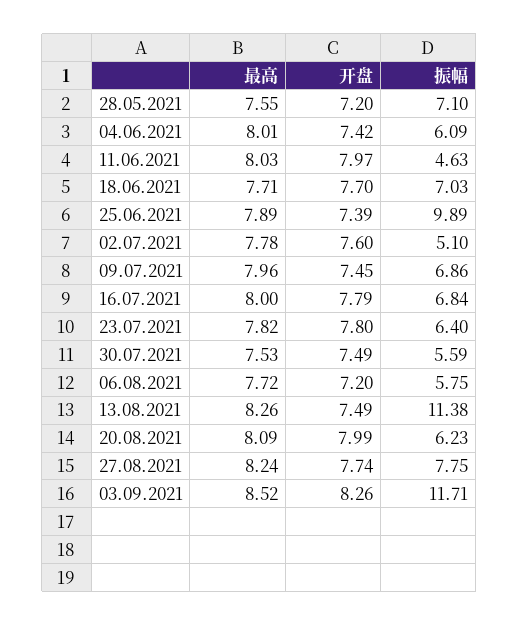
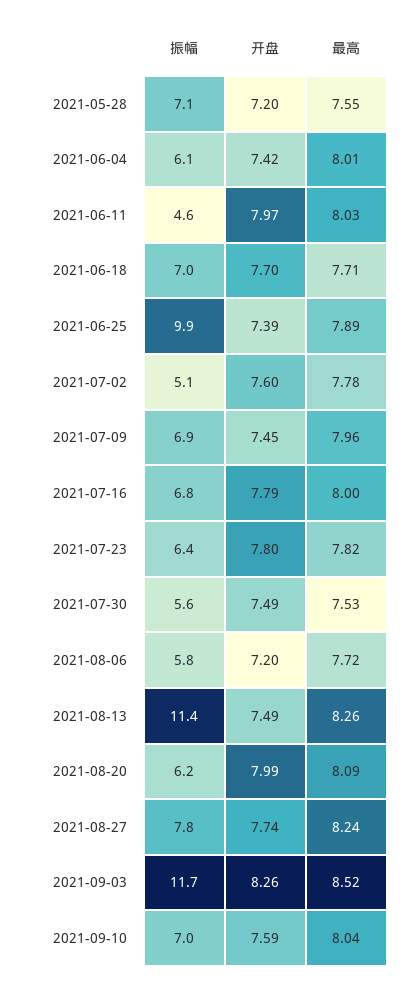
振幅, 2021-09-10: none -> 7
开盘, 2021-09-10: none -> 7.59
最高, 2021-09-10: none -> 8.04

